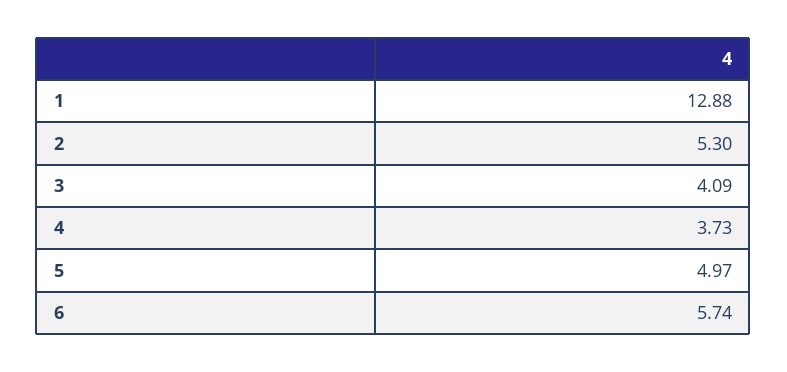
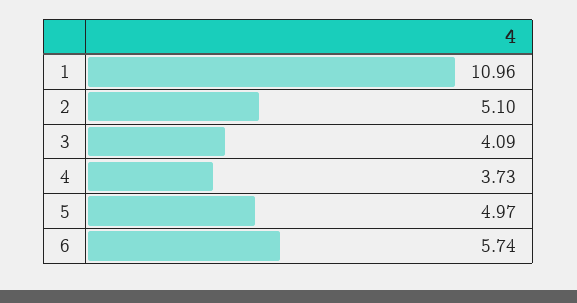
1: 12.88 -> 10.96
2: 5.3 -> 5.1

